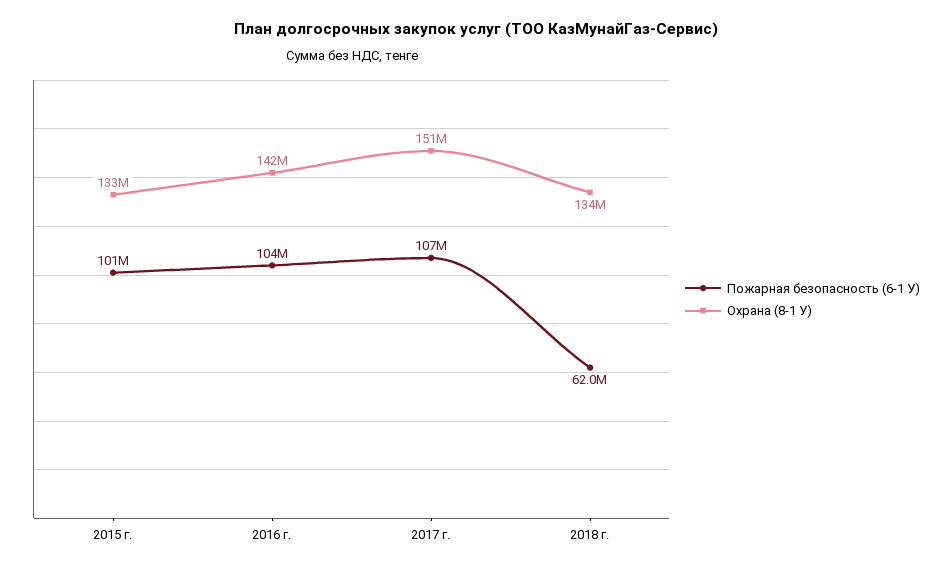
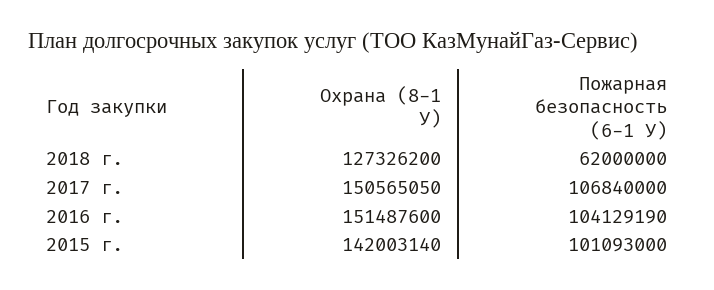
Охрана (8-1 У), 2015 г.: 133000000 -> 142003140
Охрана (8-1 У), 2016 г.: 142000000 -> 151487600
Охрана (8-1 У), 2018 г.: 134000000 -> 127326200

